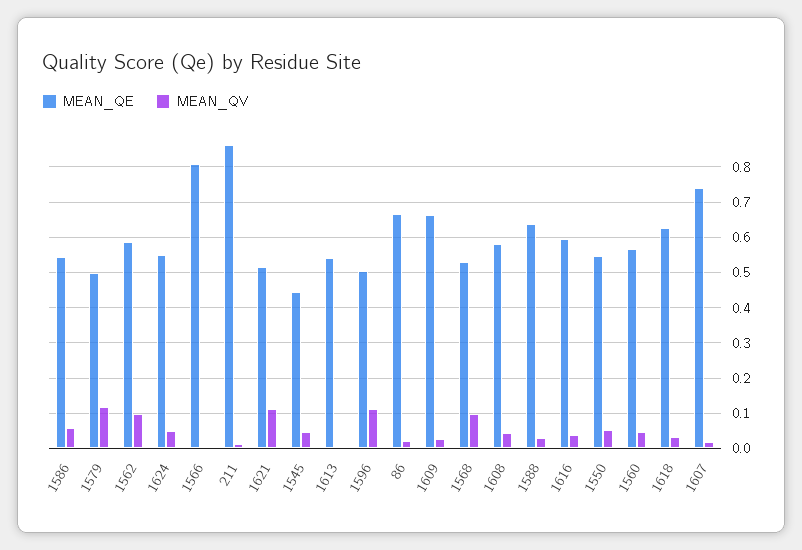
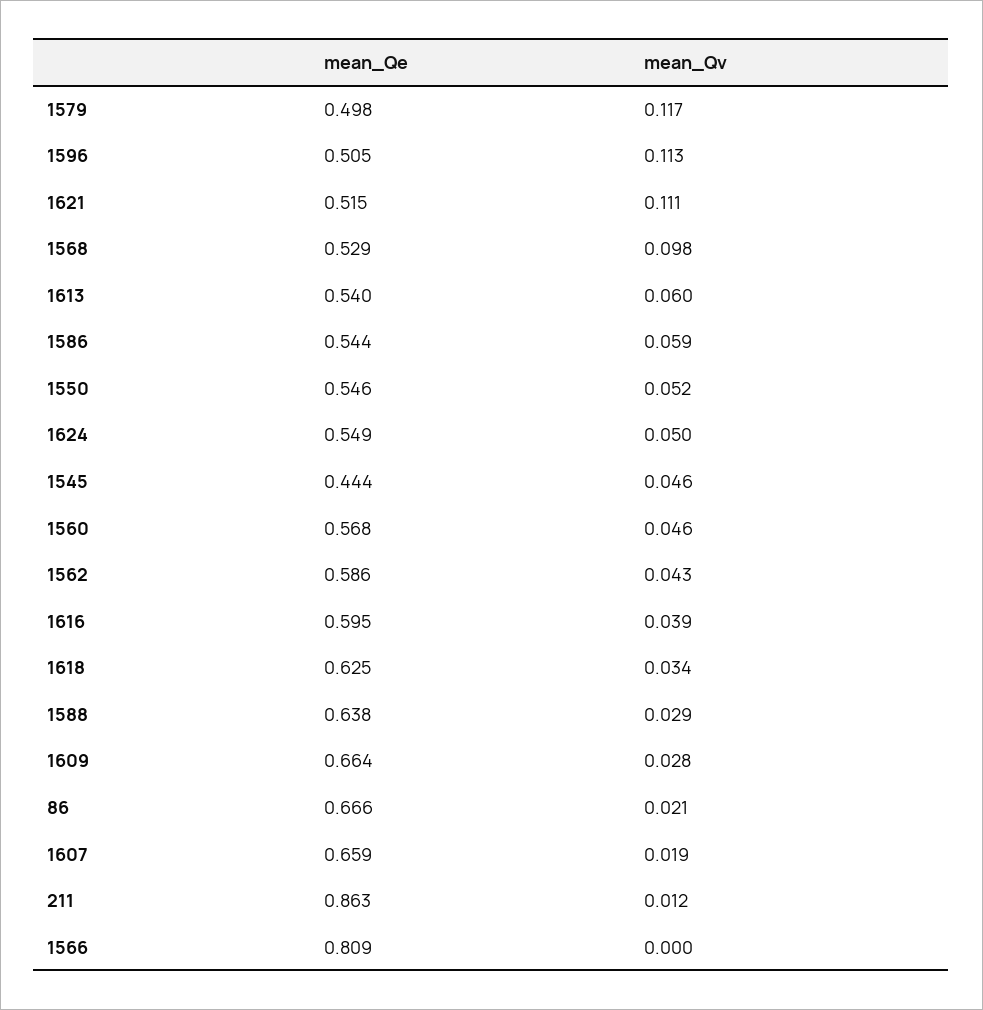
MEAN_QV, 1562: 0.1 -> 0.043
MEAN_QV, 1613: 0 -> 0.06
MEAN_QE, 1608: 0.58 -> none
MEAN_QV, 1608: 0.04 -> none
MEAN_QE, 1607: 0.74 -> 0.659

